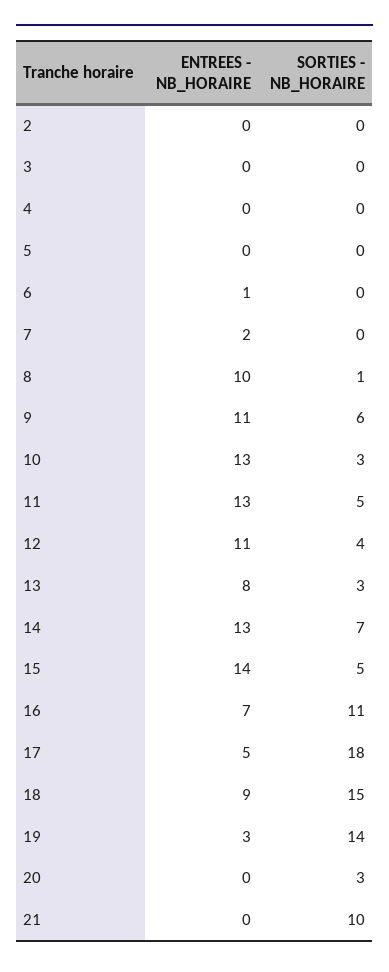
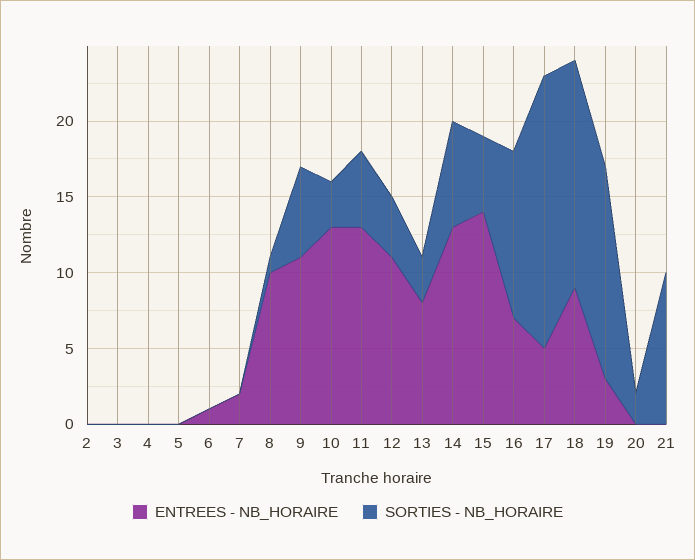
SORTIES - NB_HORAIRE, 20: 3 -> 2

